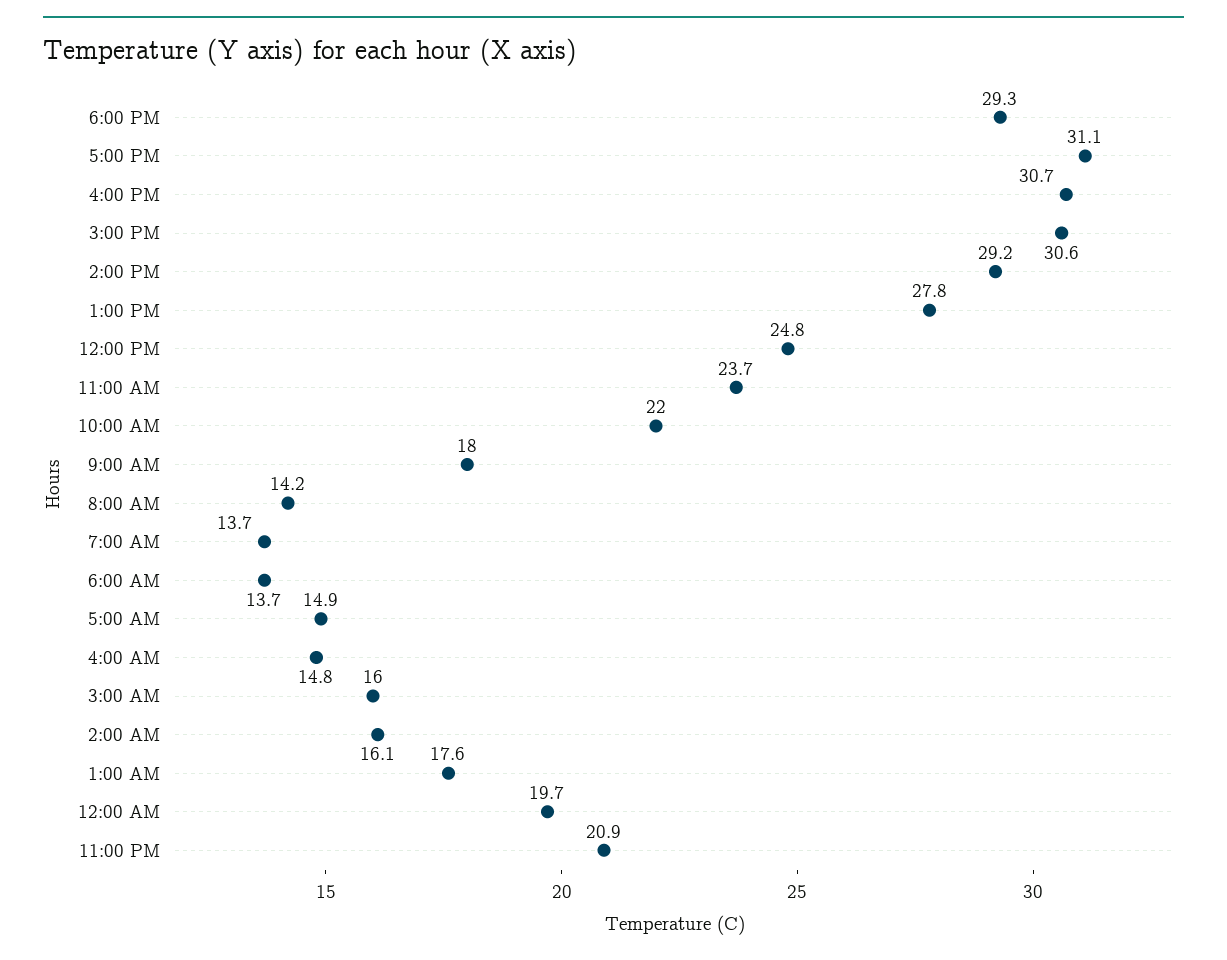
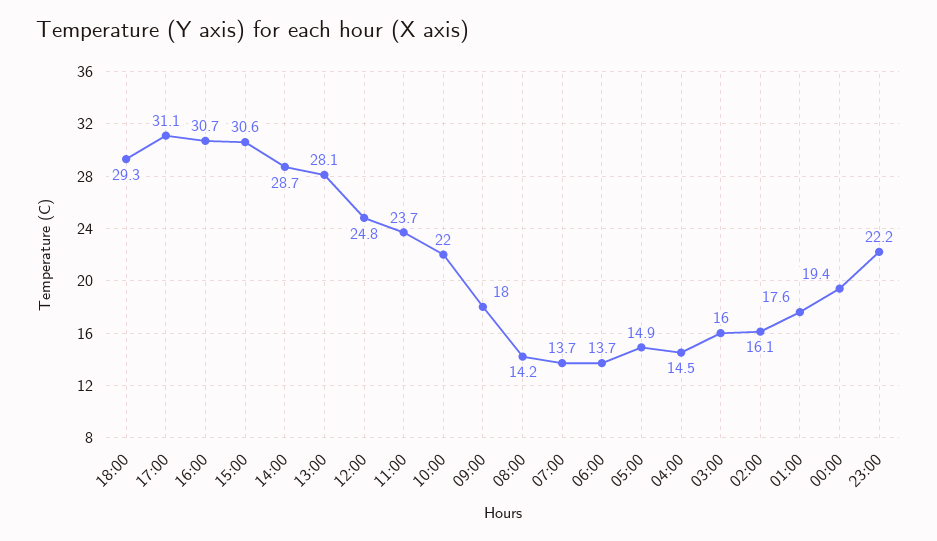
2:00 PM: 29.2 -> 28.7
1:00 PM: 27.8 -> 28.1
4:00 AM: 14.8 -> 14.5
12:00 AM: 19.7 -> 19.4
11:00 PM: 20.9 -> 22.2

